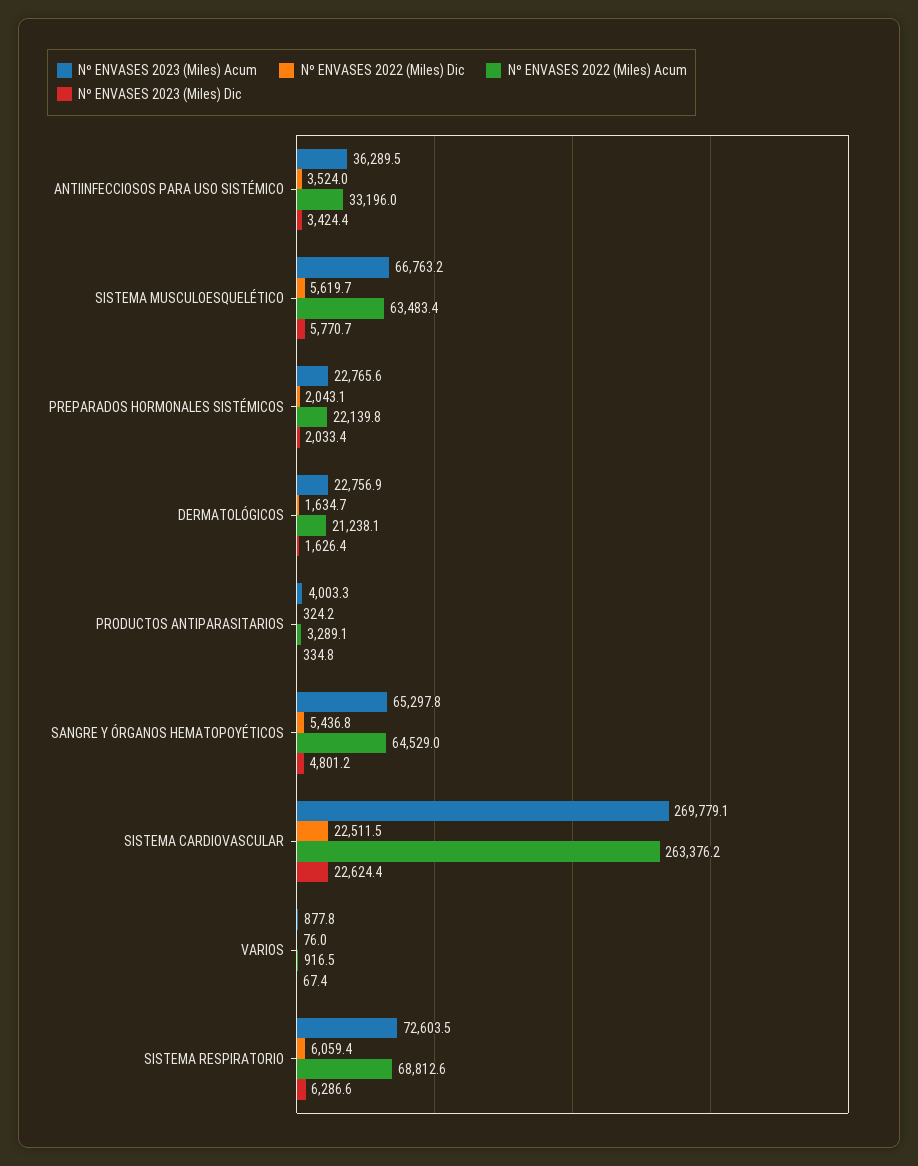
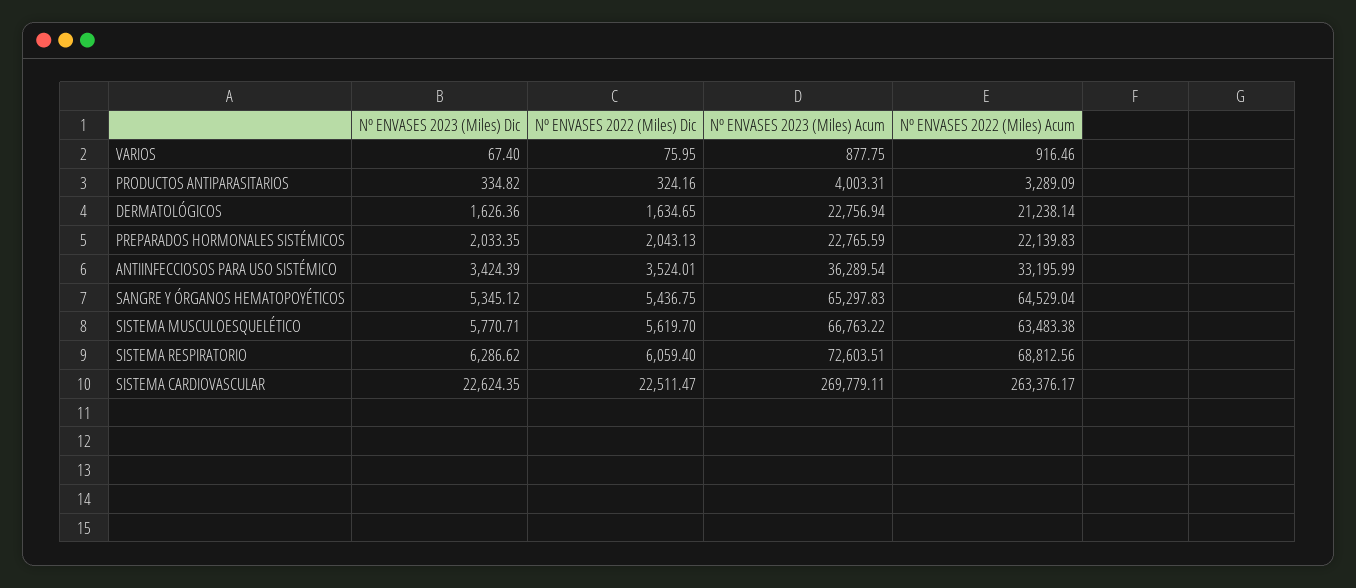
Nº ENVASES 2023 (Miles) Dic, SANGRE Y ÓRGANOS HEMATOPOYÉTICOS: 4801.2 -> 5345.12

